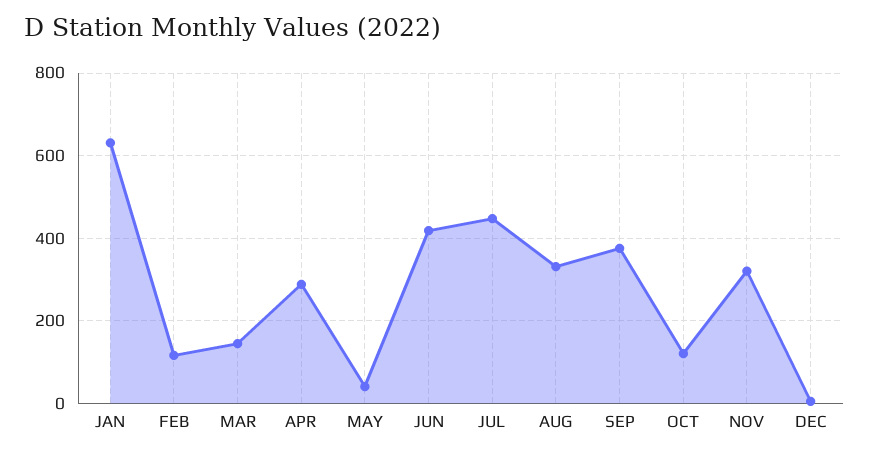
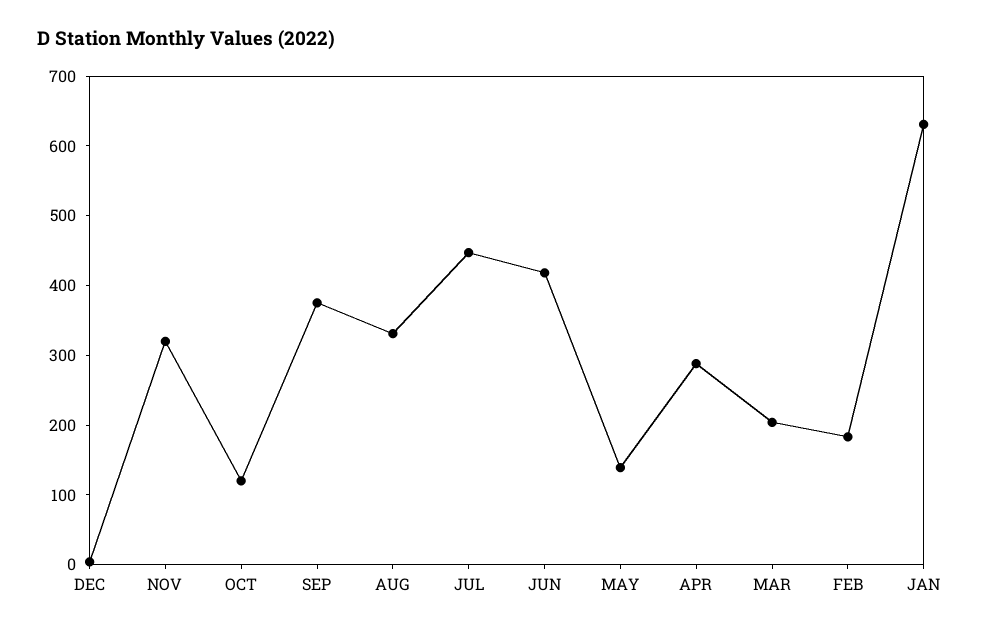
FEB: 120 -> 180
MAR: 140 -> 200
MAY: 40 -> 140

